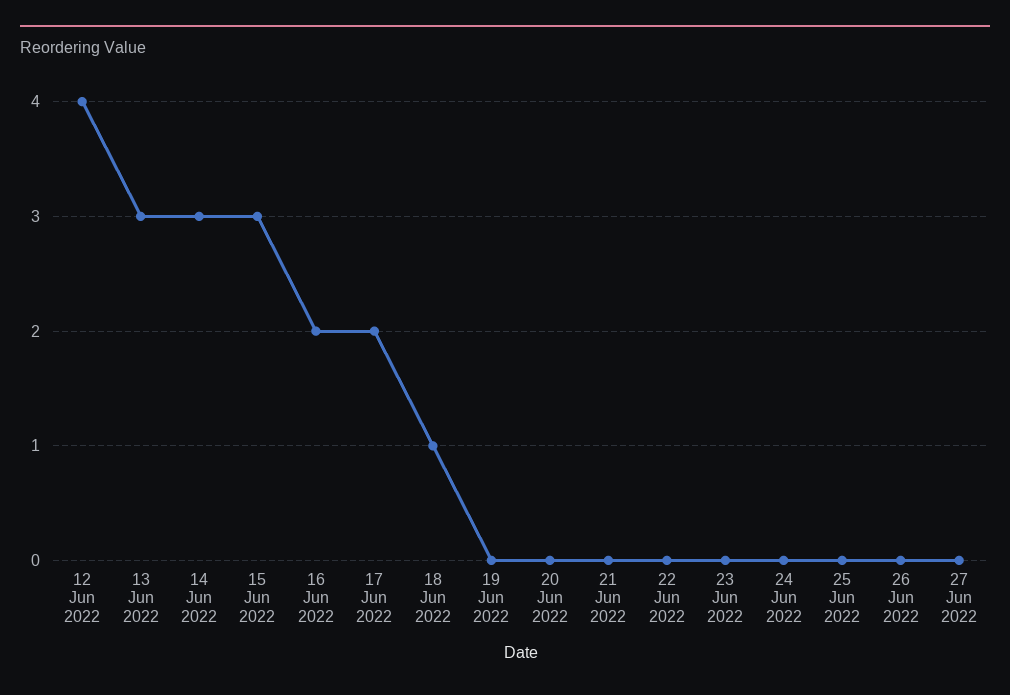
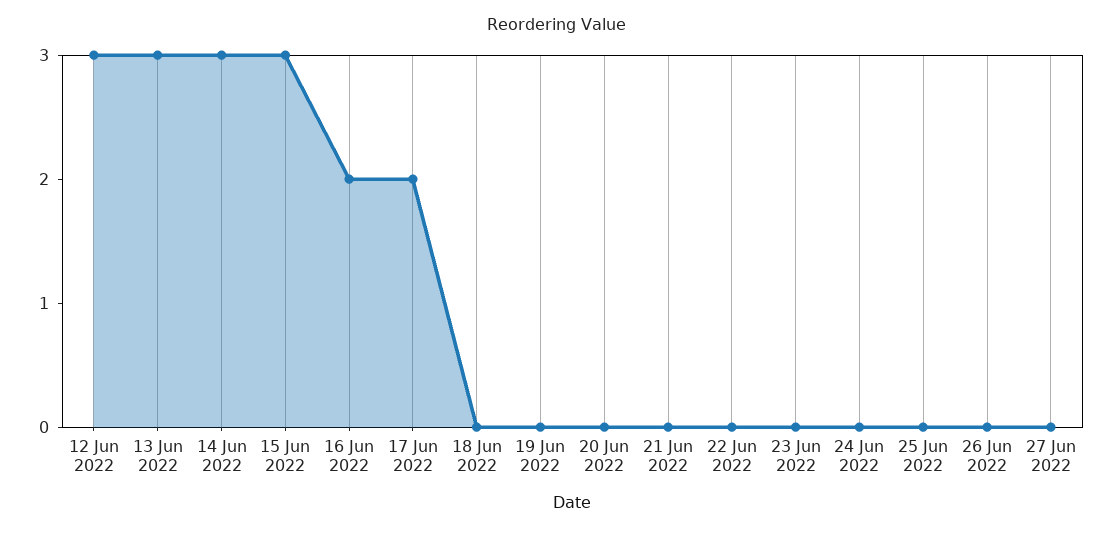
12 Jun 2022: 4 -> 3
18 Jun 2022: 1 -> 0

